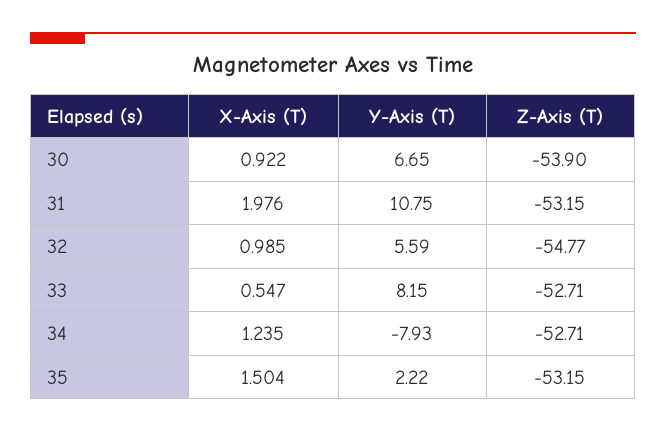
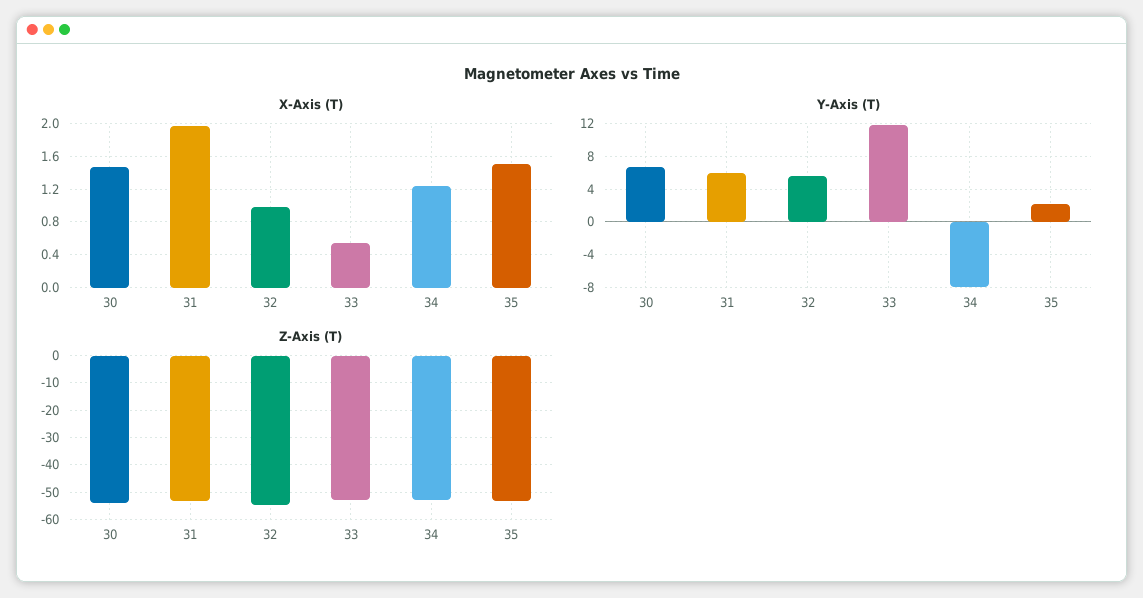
X-Axis (T), 30: 0.922 -> 1.5
Y-Axis (T), 31: 10.75 -> 6
Y-Axis (T), 33: 8.15 -> 12

